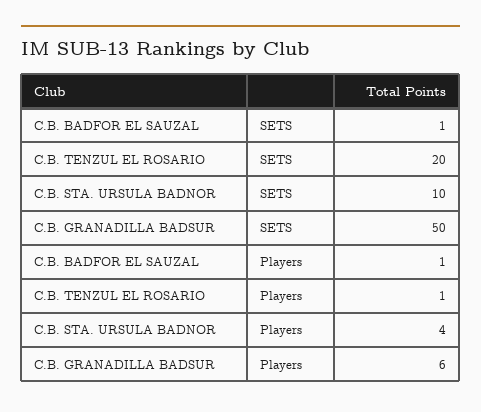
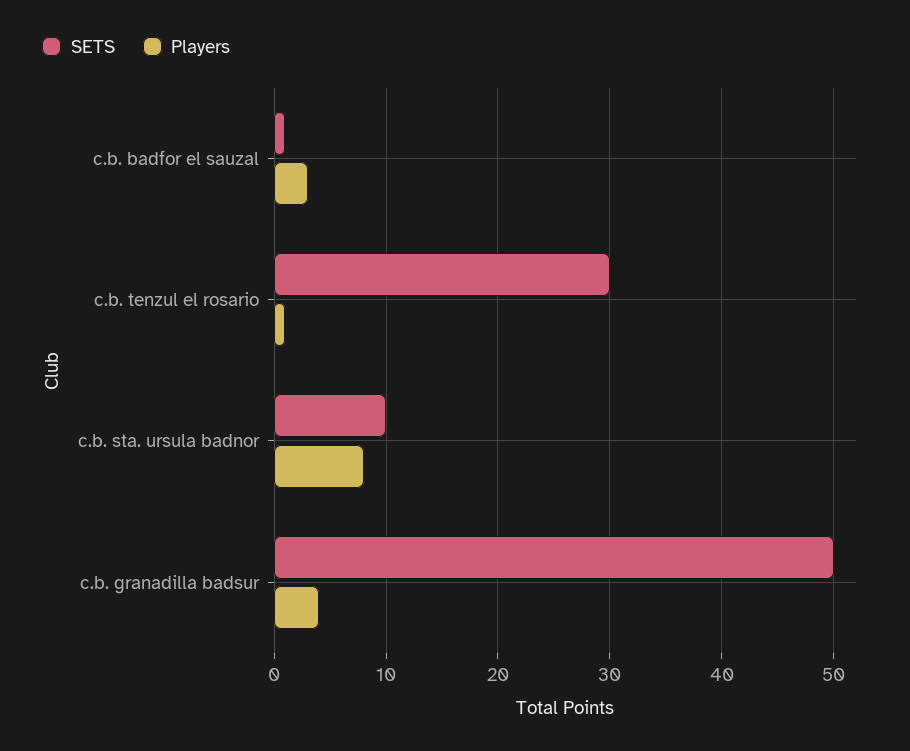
SETS, C.B. TENZUL EL ROSARIO: 20 -> 30
Players, C.B. BADFOR EL SAUZAL: 1 -> 3
Players, C.B. STA. URSULA BADNOR: 4 -> 8
Players, C.B. GRANADILLA BADSUR: 6 -> 4

